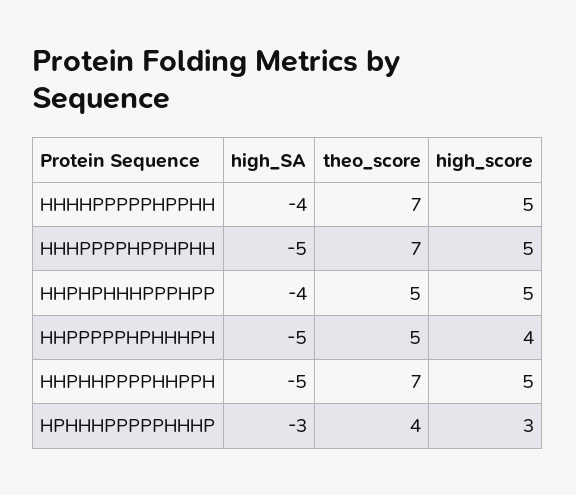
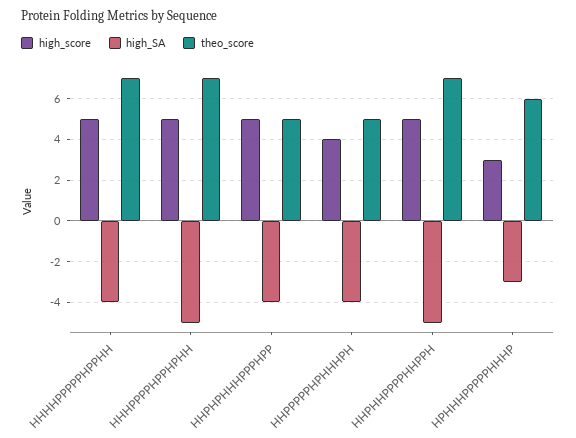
high_SA, HHPPPPPHPHHHPH: -5 -> -4
theo_score, HPHHHPPPPPHHHP: 4 -> 6

